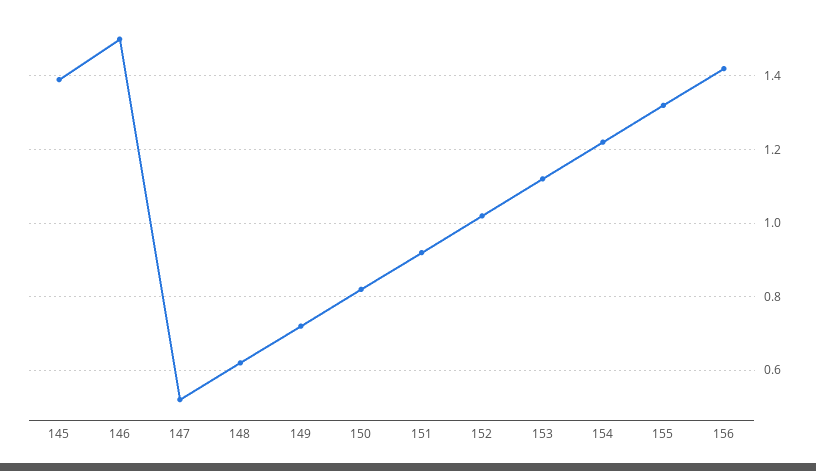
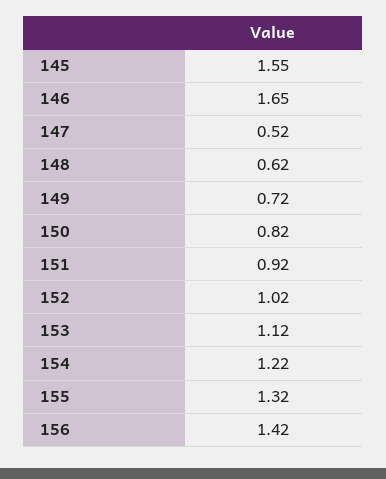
145: 1.4 -> 1.55
146: 1.5 -> 1.65

